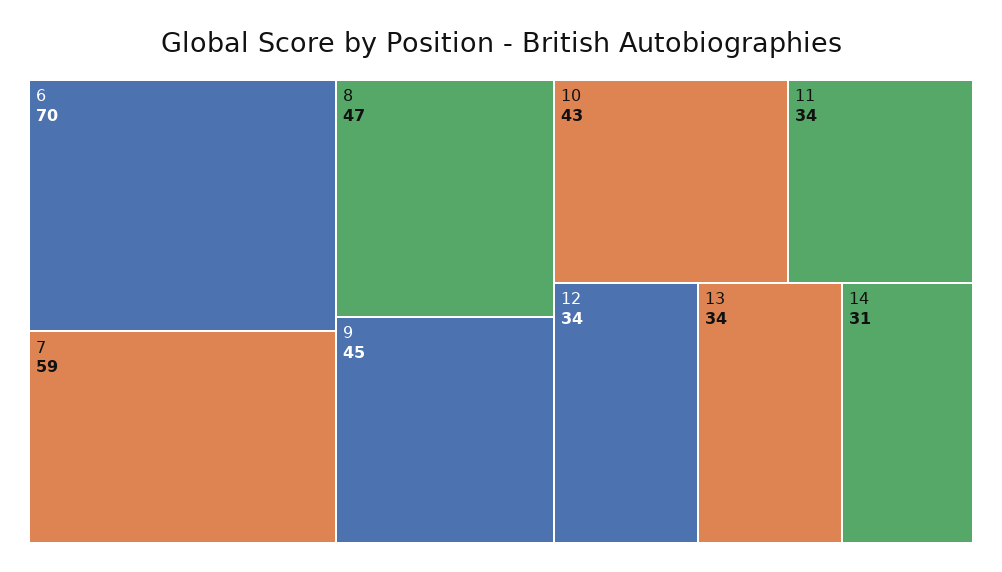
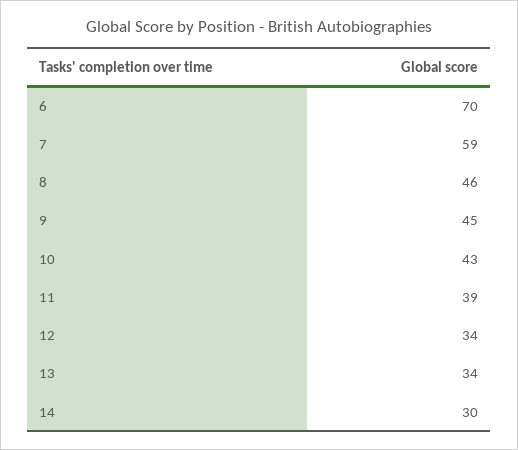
8: 47 -> 46
11: 34 -> 39
14: 31 -> 30

